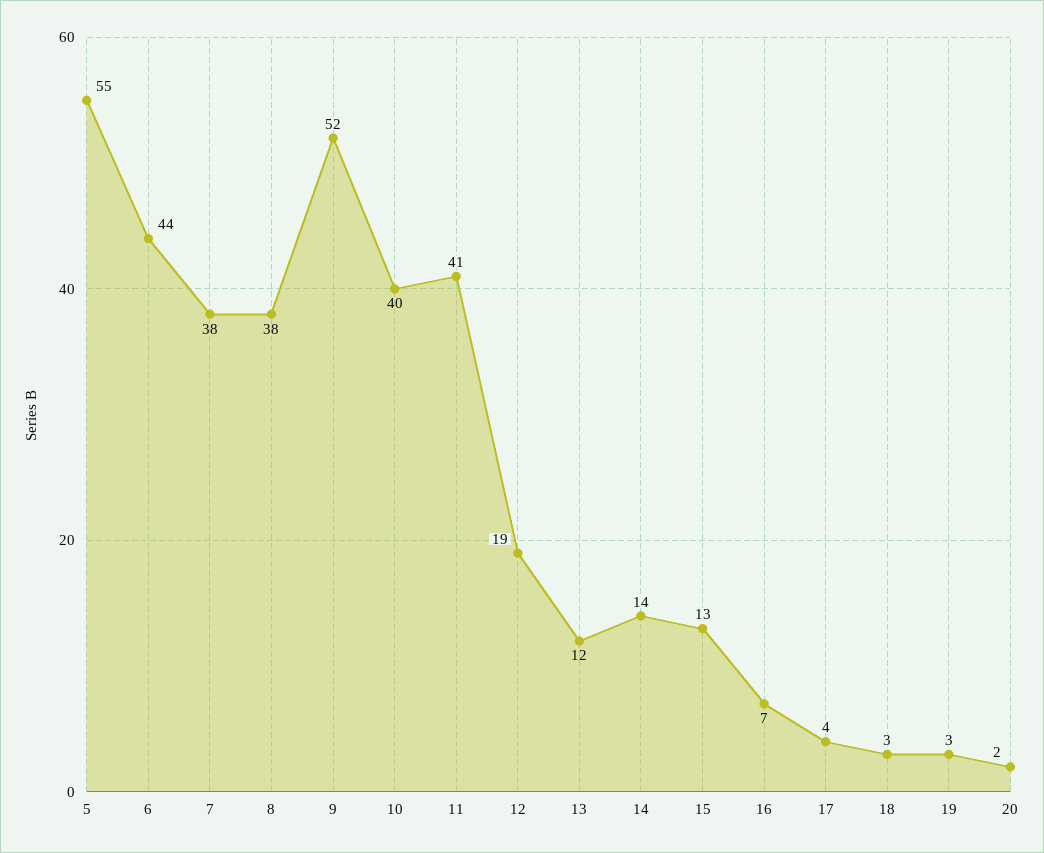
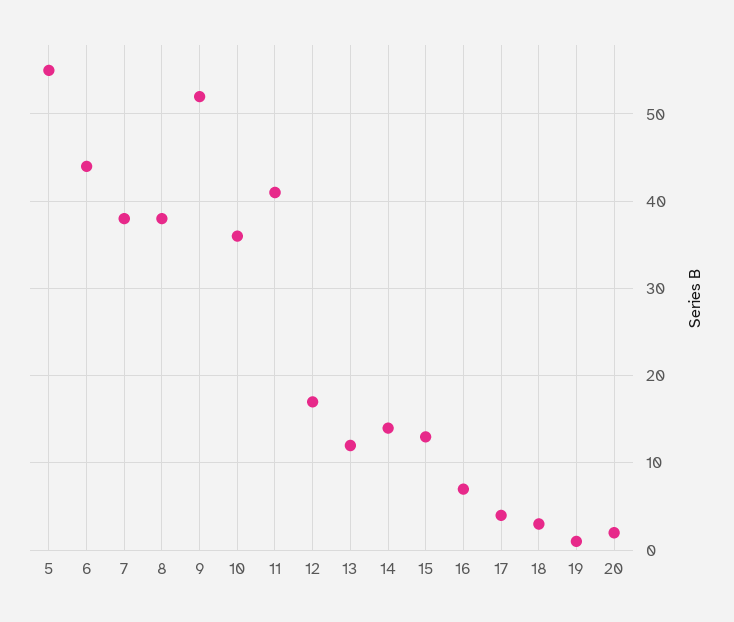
10: 40 -> 36
12: 19 -> 17
19: 3 -> 1

